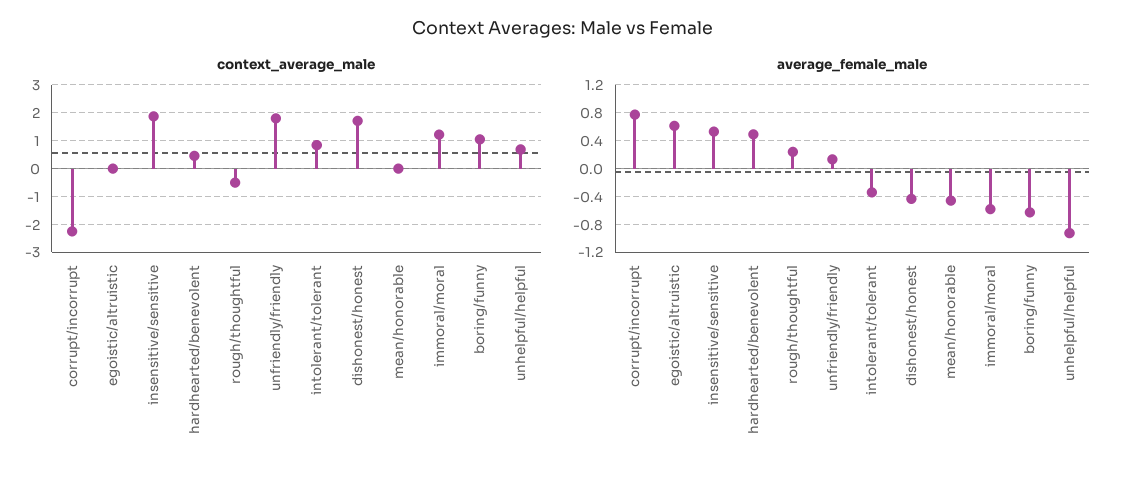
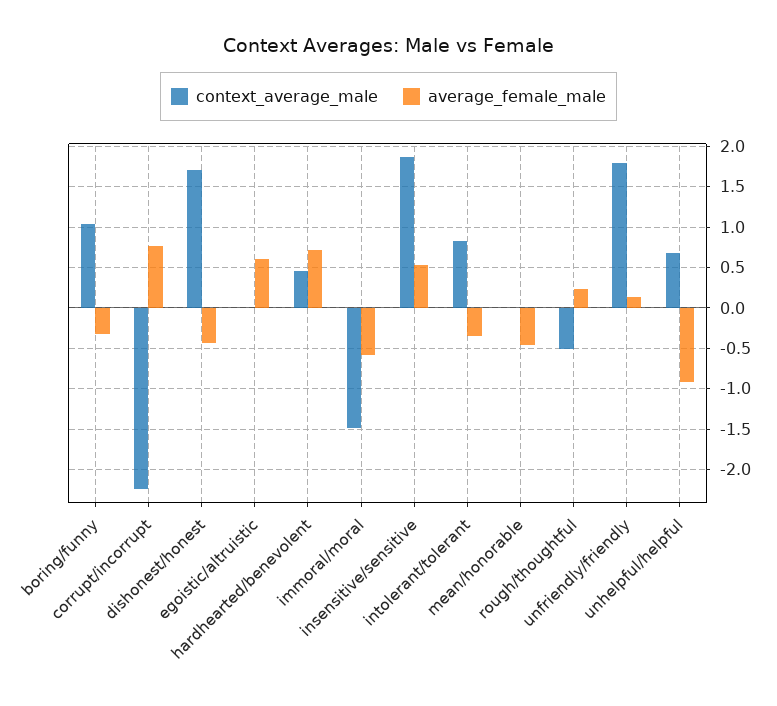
context_average_male, immoral/moral: 1.25 -> -1.5
average_female_male, hardhearted/benevolent: 0.5 -> 0.7
average_female_male, boring/funny: -0.6 -> -0.3

